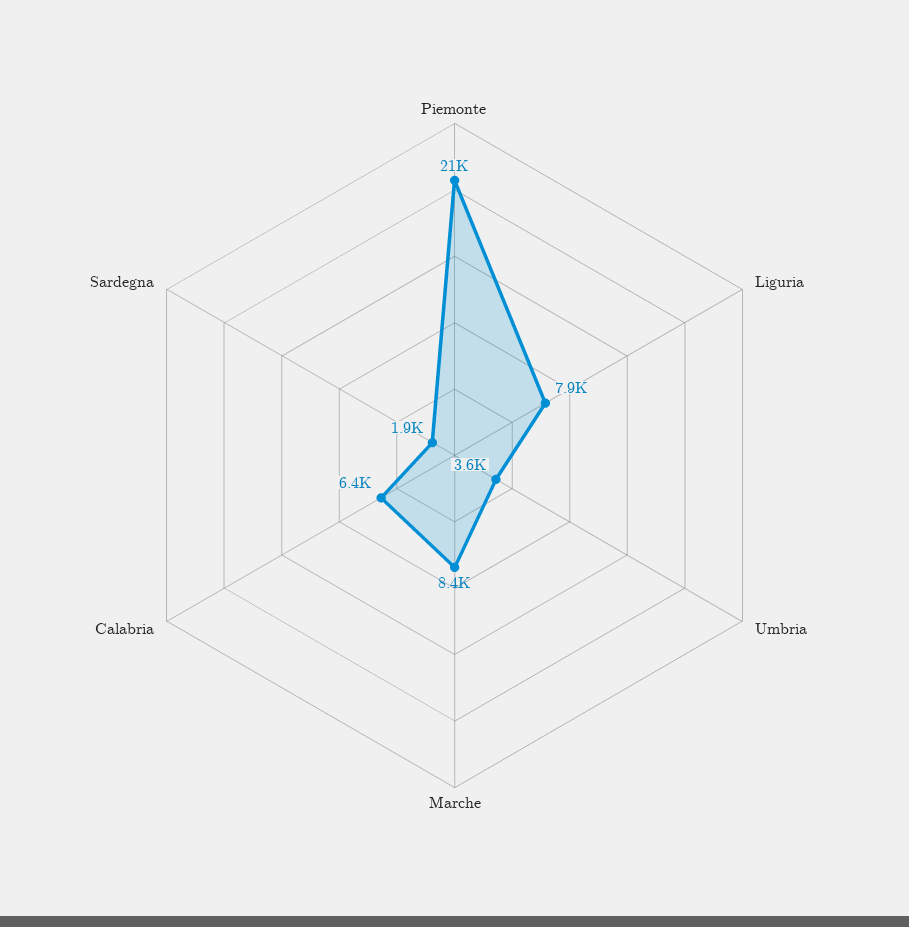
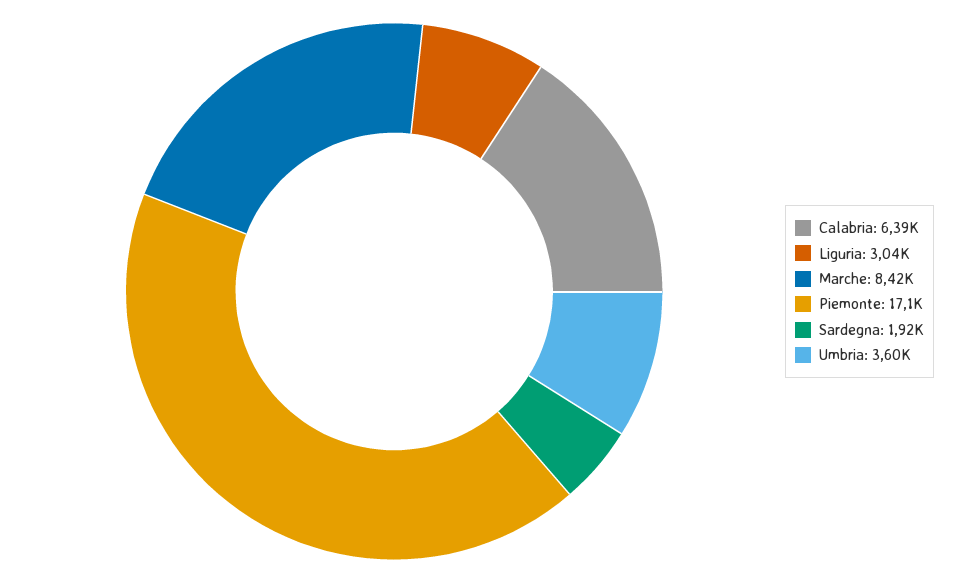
Piemonte: 21000 -> 17100
Liguria: 7900 -> 3040

